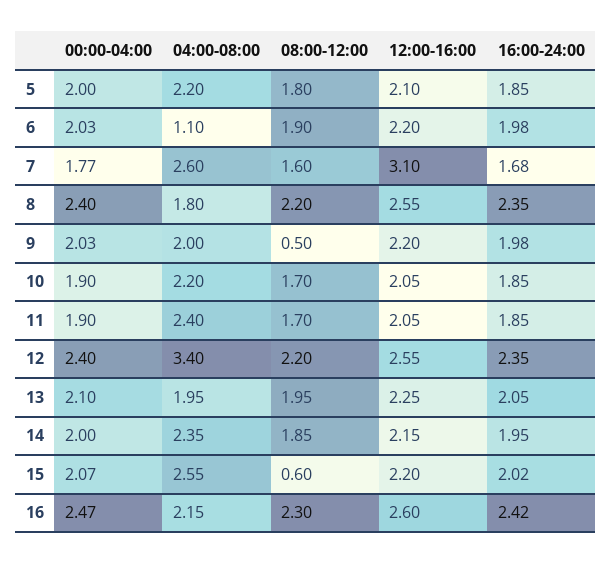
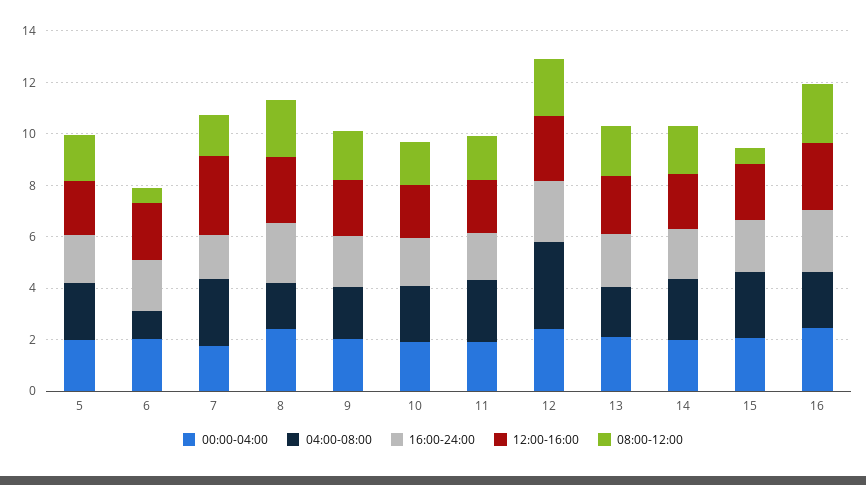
08:00-12:00, 6: 1.9 -> 0.5
08:00-12:00, 9: 0.5 -> 2

